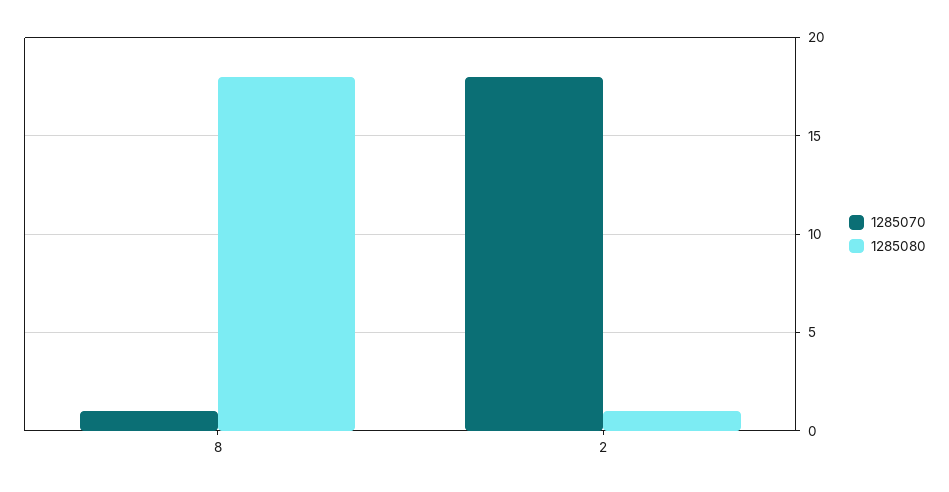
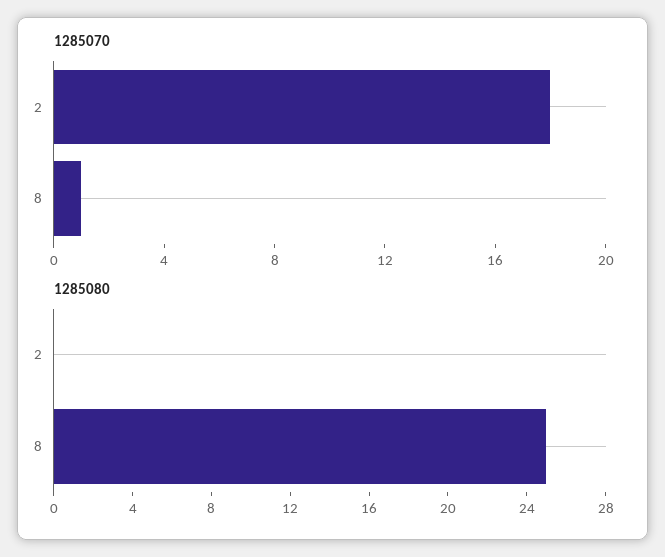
1285080, 8: 18 -> 25
1285080, 2: 1 -> 0

